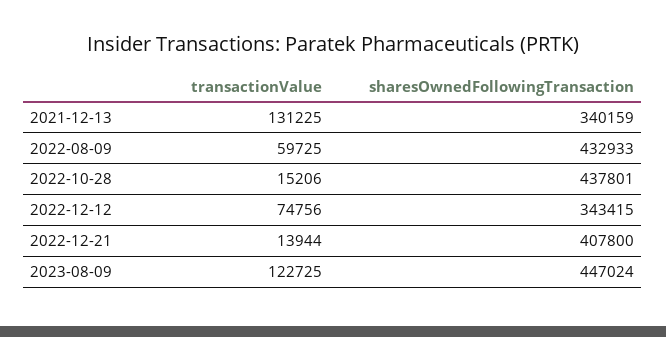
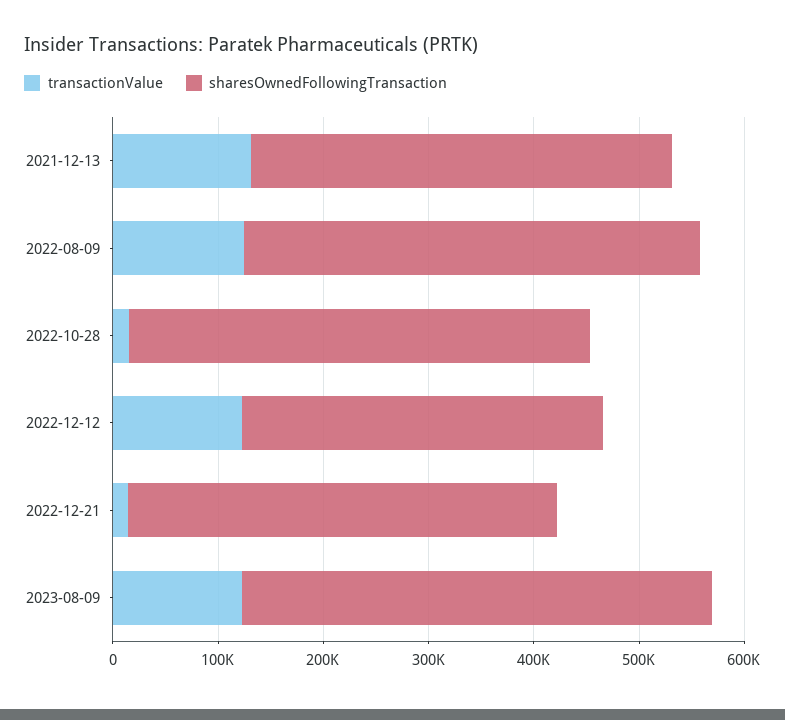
sharesOwnedFollowingTransaction, 2021-12-13: 340159 -> 400000
transactionValue, 2022-08-09: 59725 -> 120000
transactionValue, 2022-12-12: 74756 -> 120000

